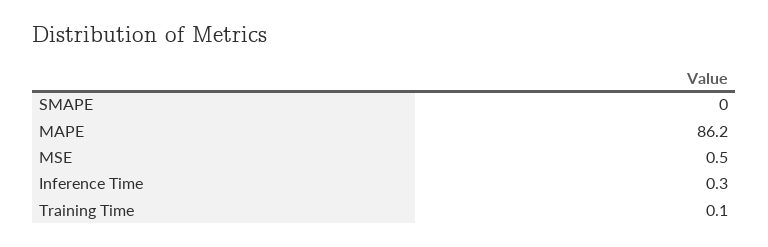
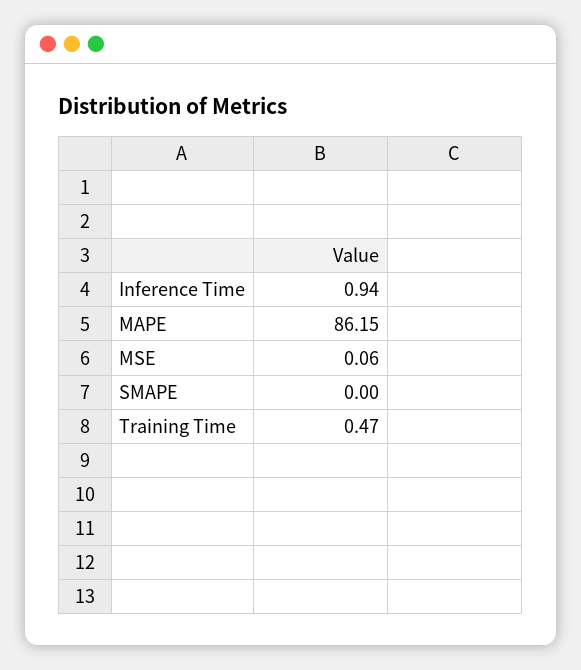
MSE: 0.5 -> 0.06
Inference Time: 0.3 -> 0.94
Training Time: 0.1 -> 0.47

